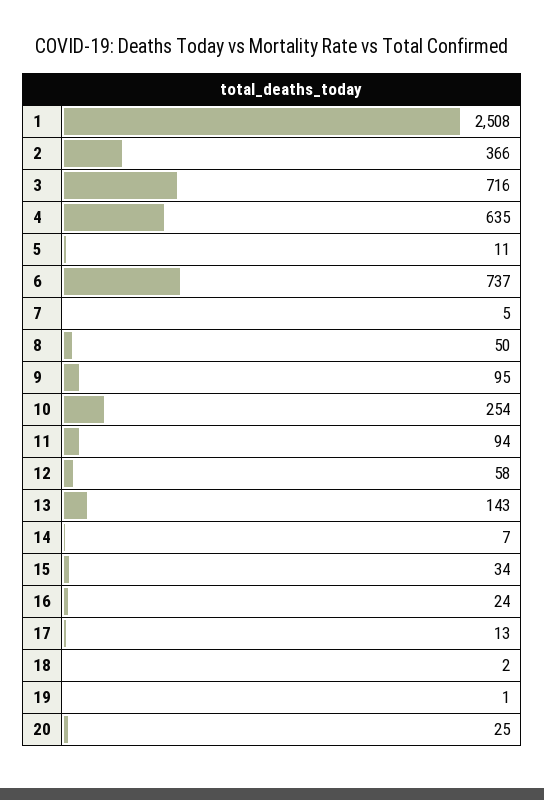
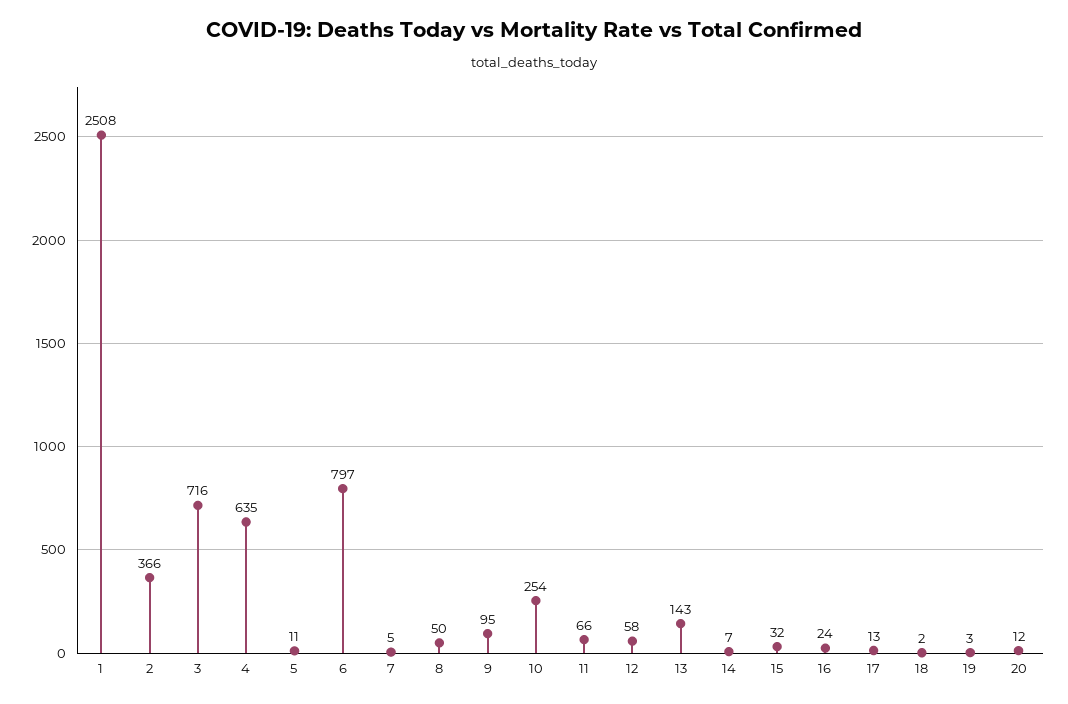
6: 737 -> 797
11: 94 -> 66
15: 34 -> 32
19: 1 -> 3
20: 25 -> 12

